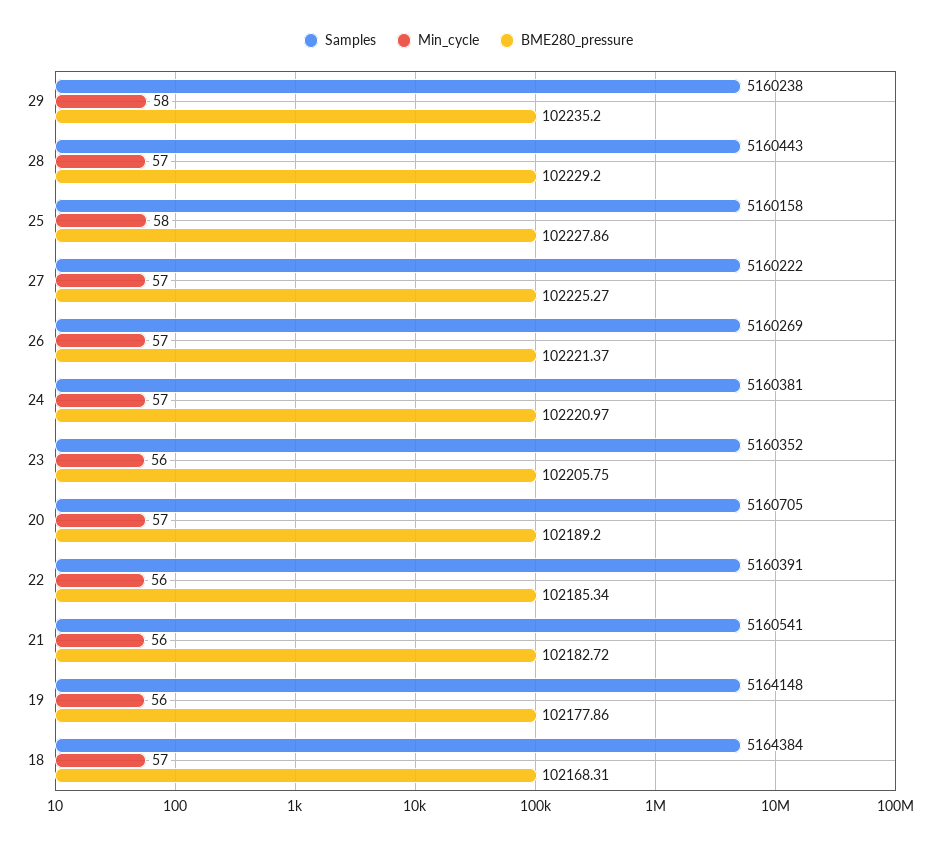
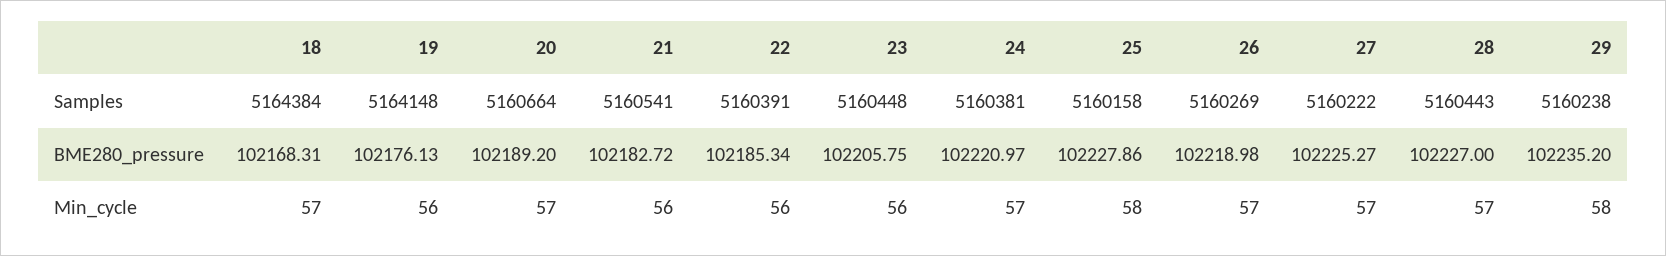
BME280_pressure, 28: 102229.2 -> 102227
BME280_pressure, 26: 102221.37 -> 102218.98
Samples, 23: 5160352 -> 5160448
Samples, 20: 5160705 -> 5160664
BME280_pressure, 19: 102177.86 -> 102176.13

